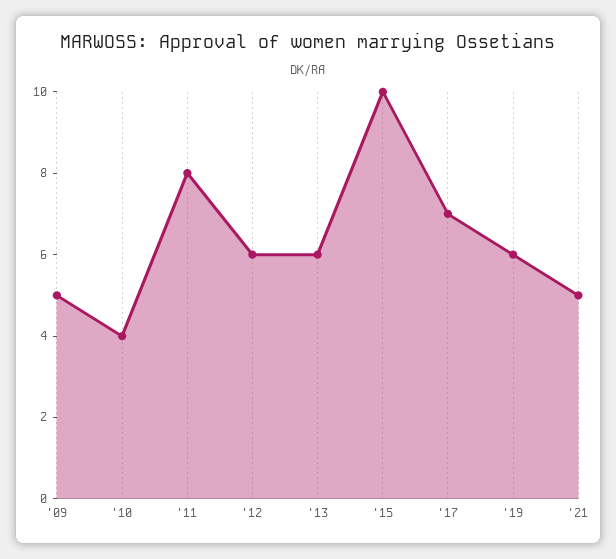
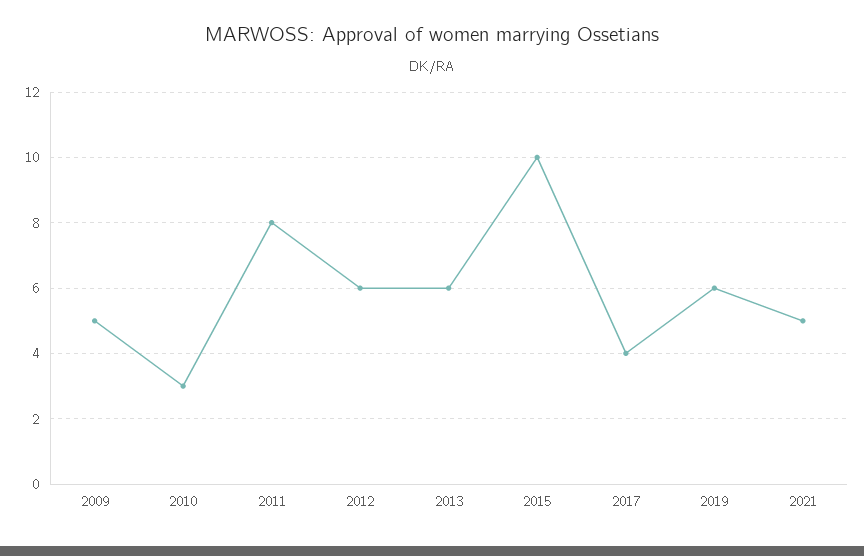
'10: 4 -> 3
'17: 7 -> 4

